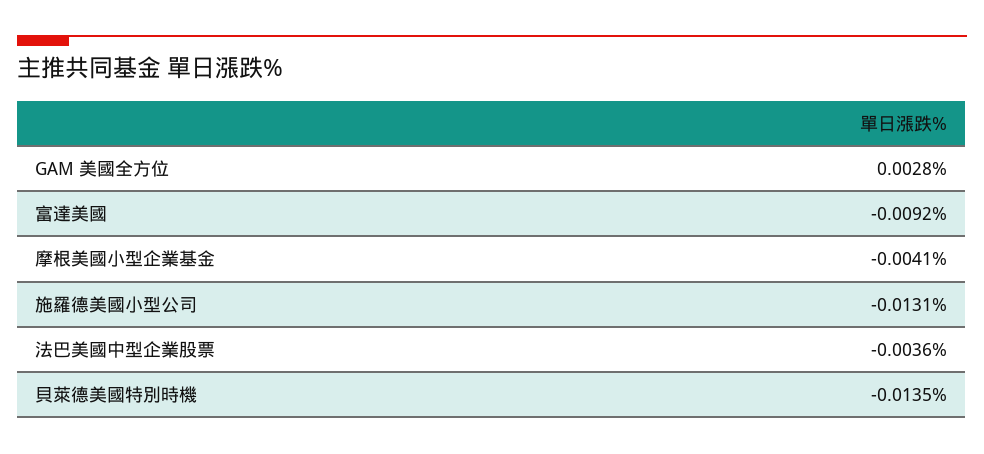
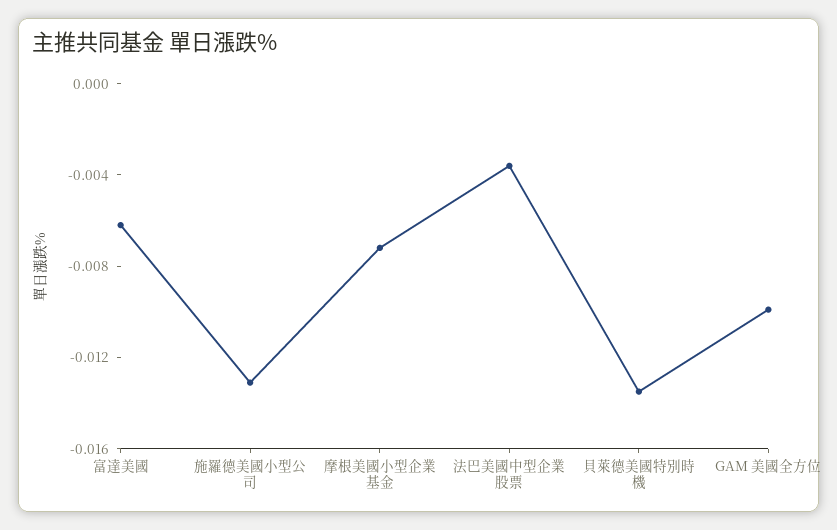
GAM 美國全方位: 0.0028 -> -0.01
富達美國: -0.0092 -> -0.006
摩根美國小型企業基金: -0.0041 -> -0.007

